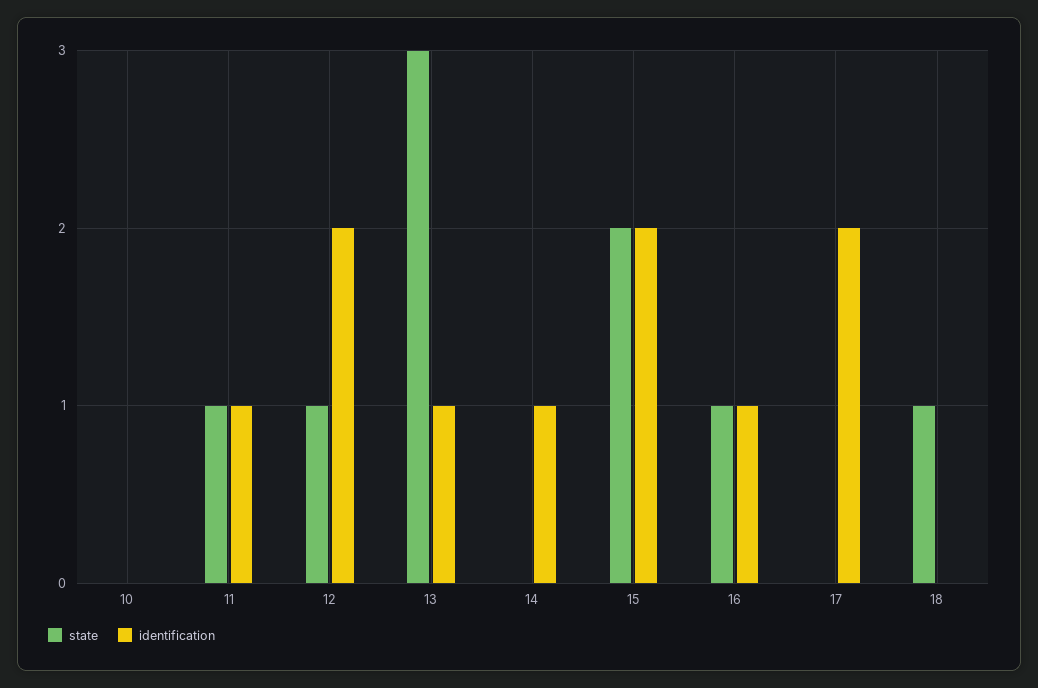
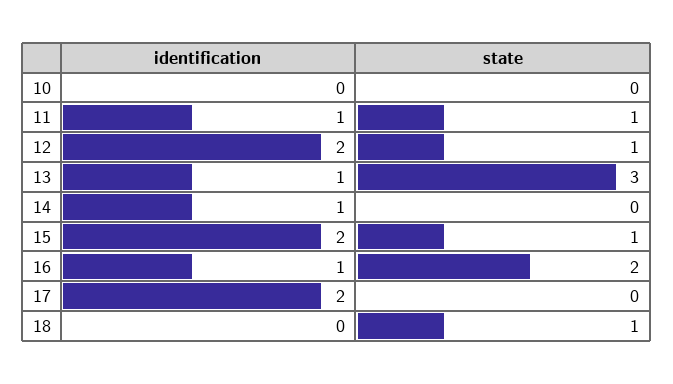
state, 15: 2 -> 1
state, 16: 1 -> 2

